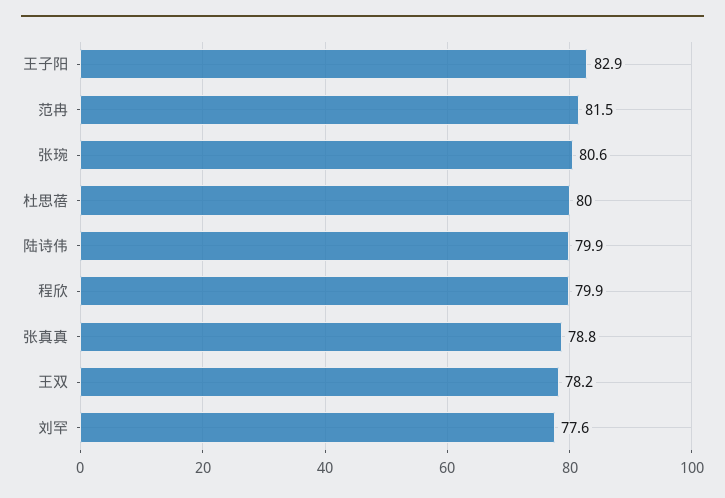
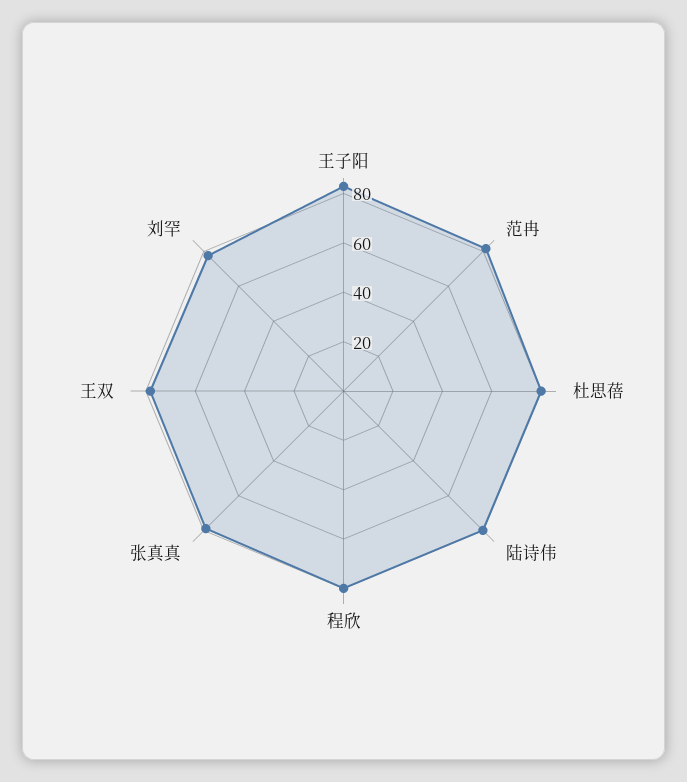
张琬: 80.6 -> none

